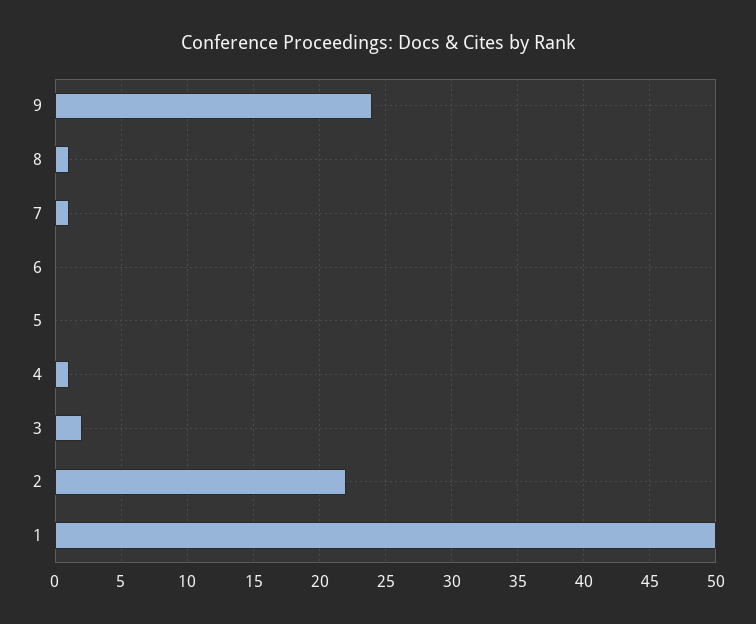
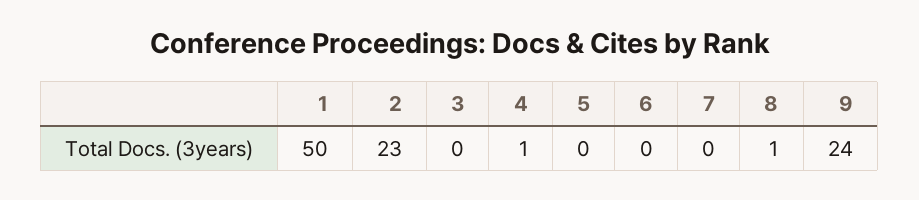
7: 1 -> 0
3: 2 -> 0
2: 22 -> 23

